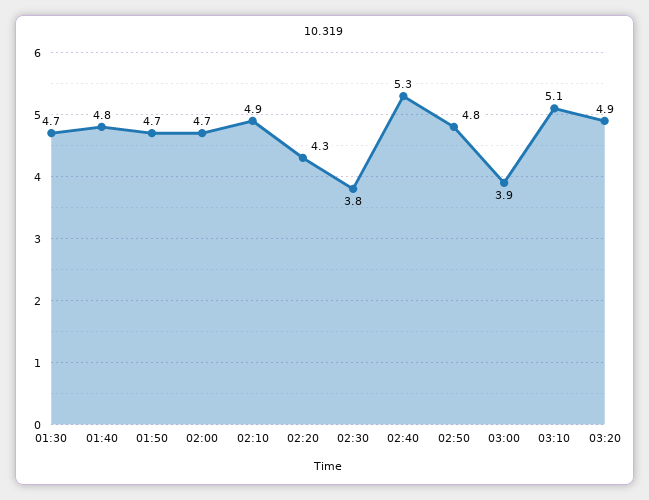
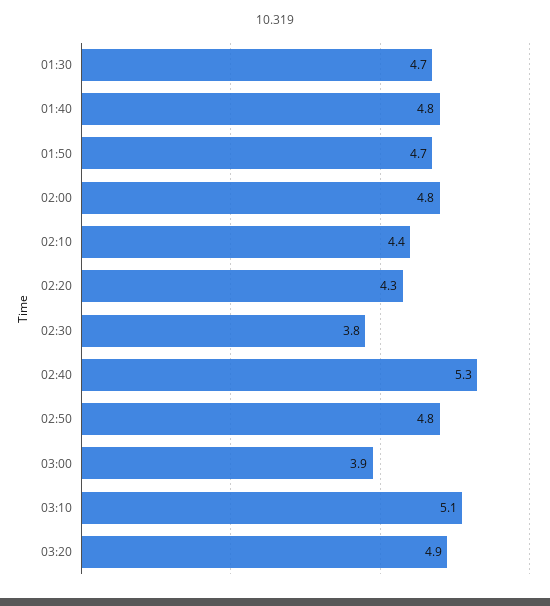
02:00: 4.7 -> 4.8
02:10: 4.9 -> 4.4

